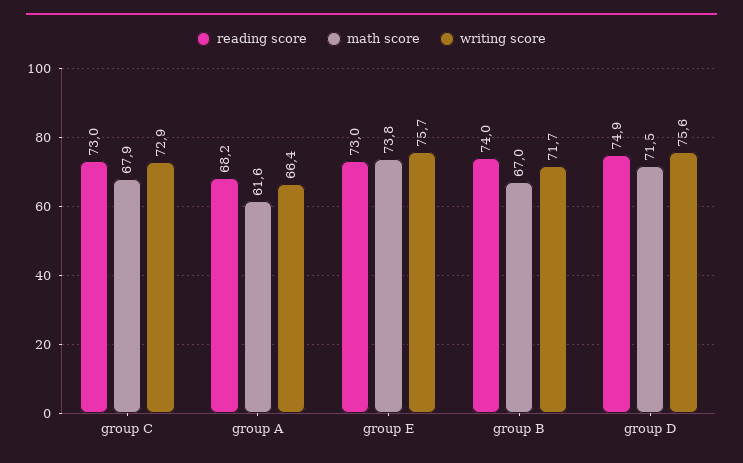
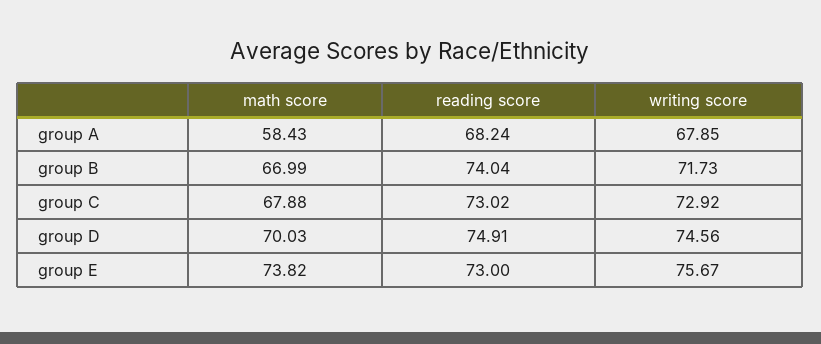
math score, group A: 61.6 -> 58.43
writing score, group A: 66.4 -> 67.85
math score, group D: 71.5 -> 70.03
writing score, group D: 75.6 -> 74.56

